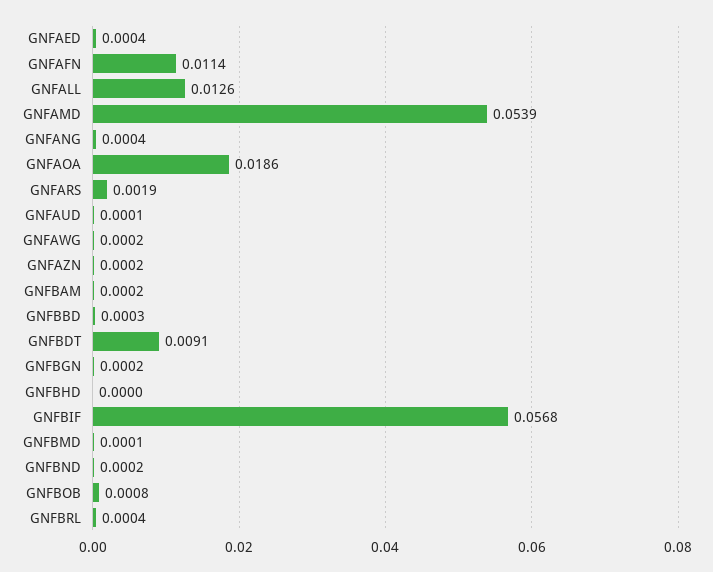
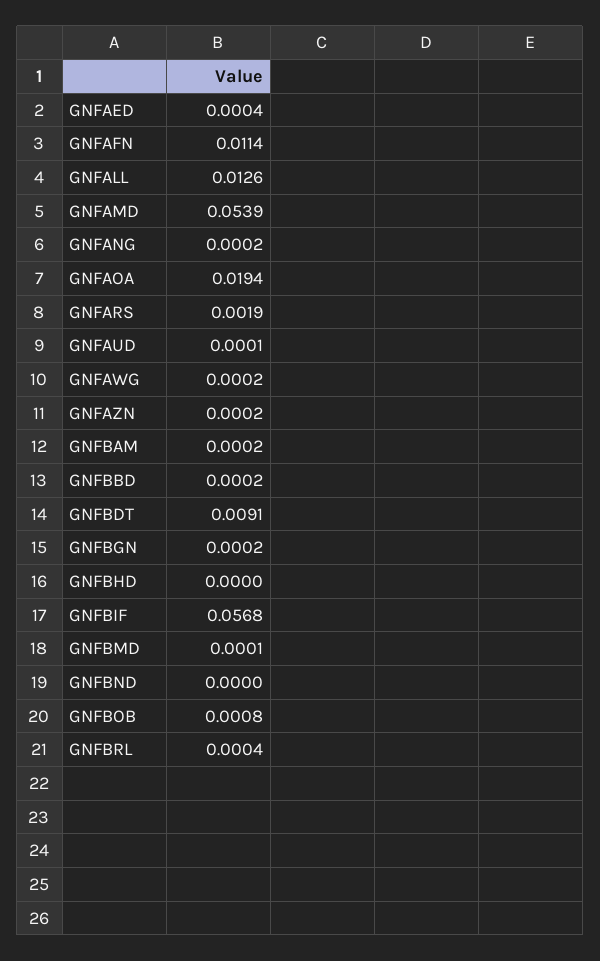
GNFANG: 0.0004 -> 0.0002
GNFAOA: 0.0186 -> 0.0194
GNFBBD: 0.0003 -> 0.0002
GNFBND: 0.0002 -> 0

